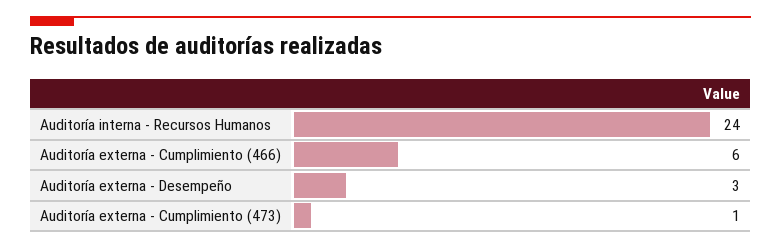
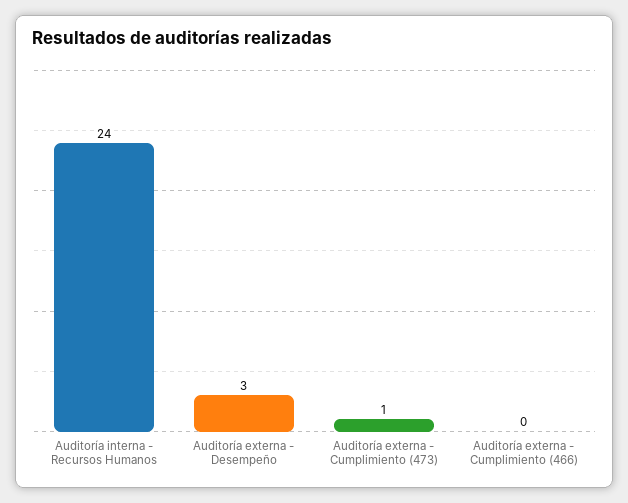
Auditoría externa - Cumplimiento (466): 6 -> 0

